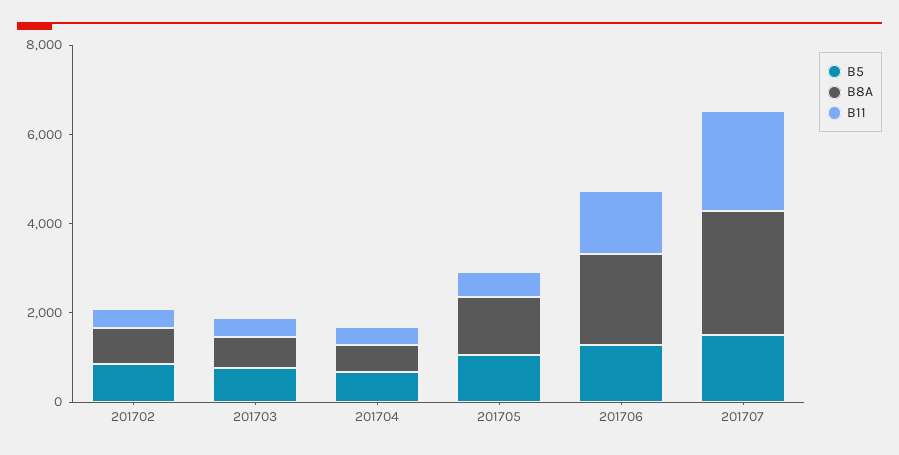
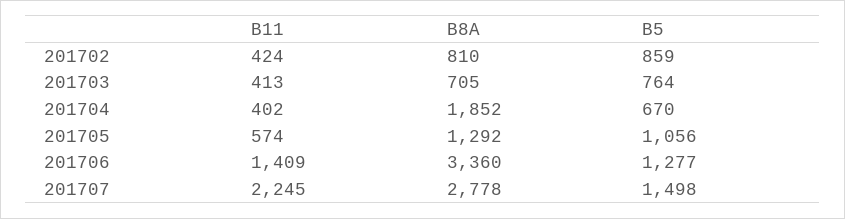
B8A, 201704: 500 -> 1852
B8A, 201706: 2000 -> 3360

